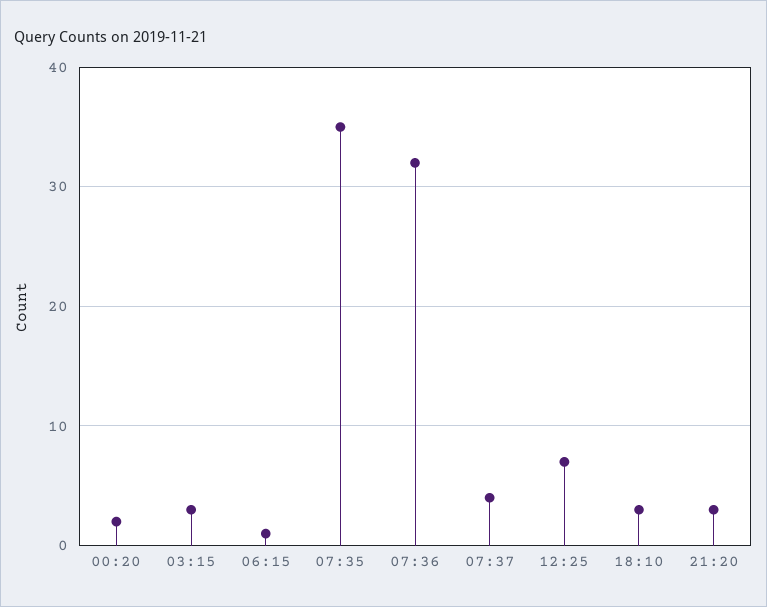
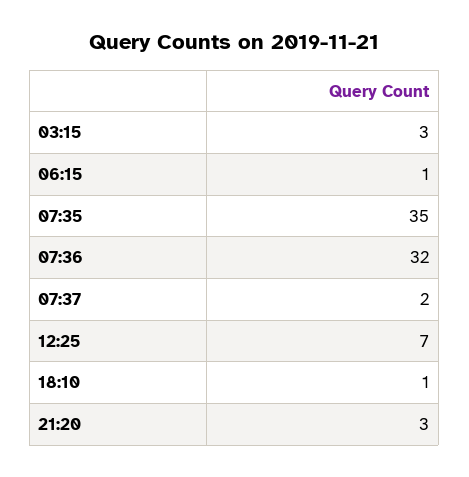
00:20: 2 -> none
07:37: 4 -> 2
18:10: 3 -> 1

